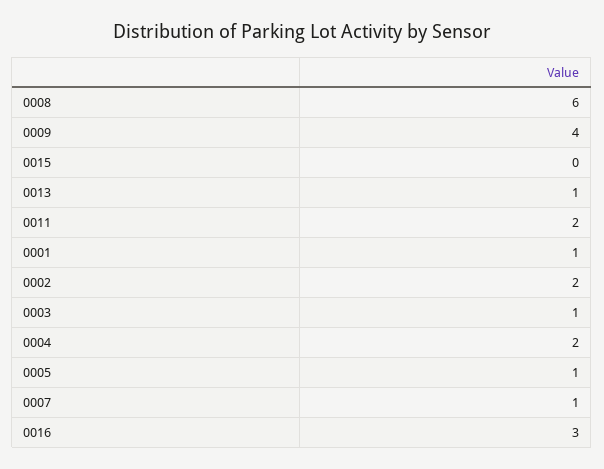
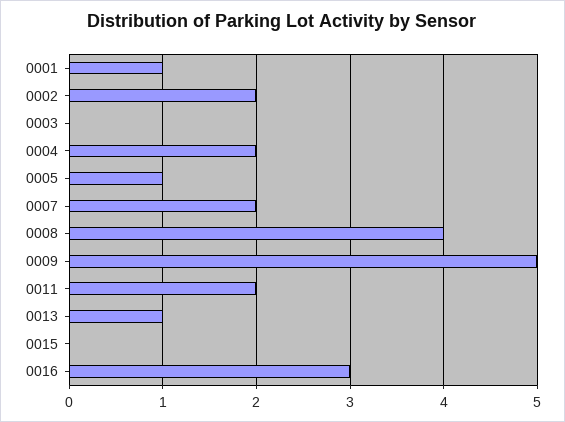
0008: 6 -> 4
0009: 4 -> 5
0003: 1 -> 0
0007: 1 -> 2

